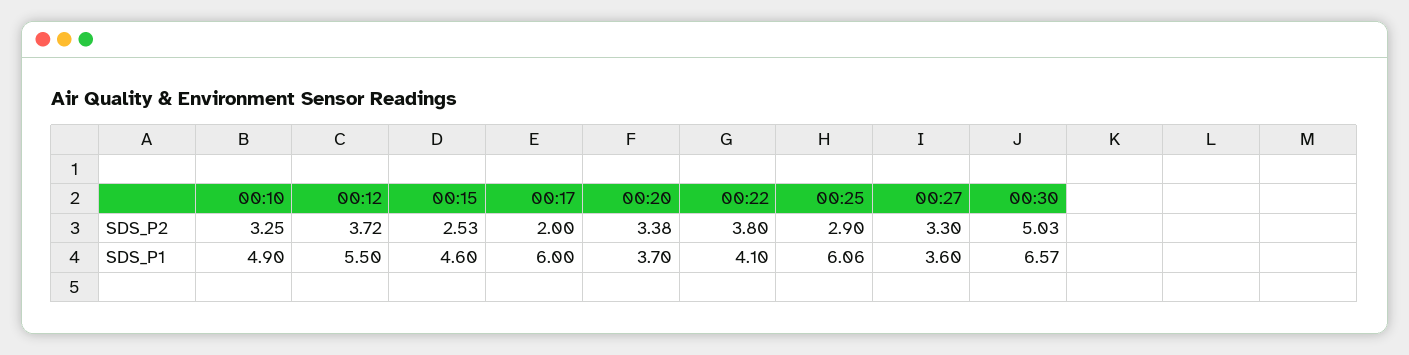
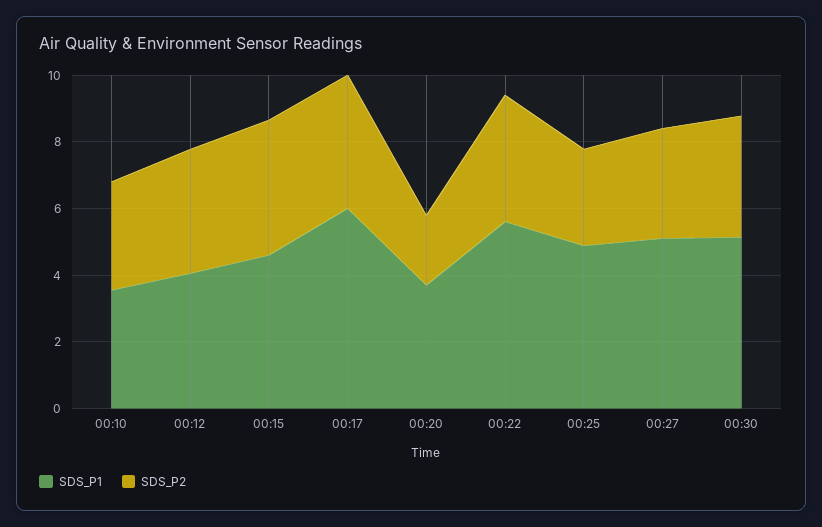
SDS_P2, 00:15: 2.53 -> 4
SDS_P2, 00:17: 2 -> 4
SDS_P2, 00:20: 3.38 -> 2
SDS_P2, 00:30: 5.03 -> 3.5
SDS_P1, 00:10: 4.9 -> 3.5
SDS_P1, 00:12: 5.5 -> 4
SDS_P1, 00:22: 4.1 -> 5.5
SDS_P1, 00:25: 6.06 -> 5
SDS_P1, 00:27: 3.6 -> 5
SDS_P1, 00:30: 6.57 -> 5

